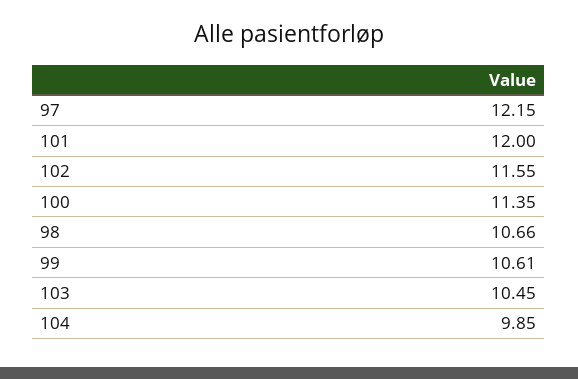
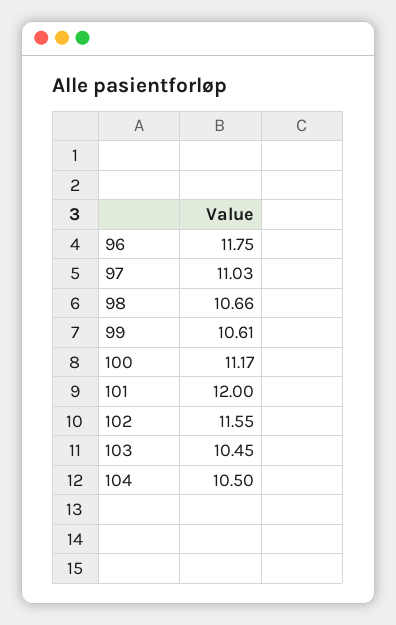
97: 12.15 -> 11.03
100: 11.35 -> 11.17
104: 9.85 -> 10.5
96: none -> 11.75

